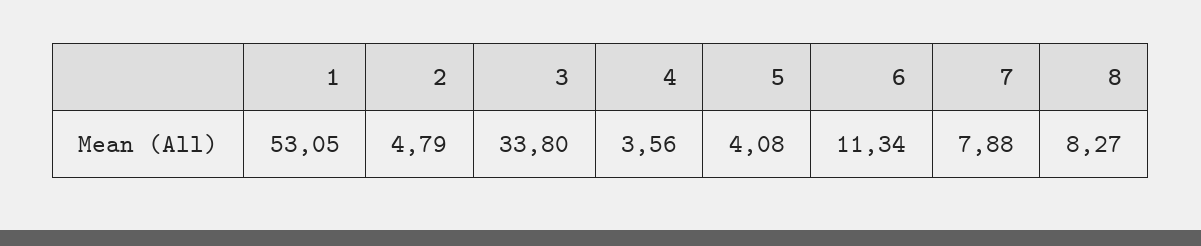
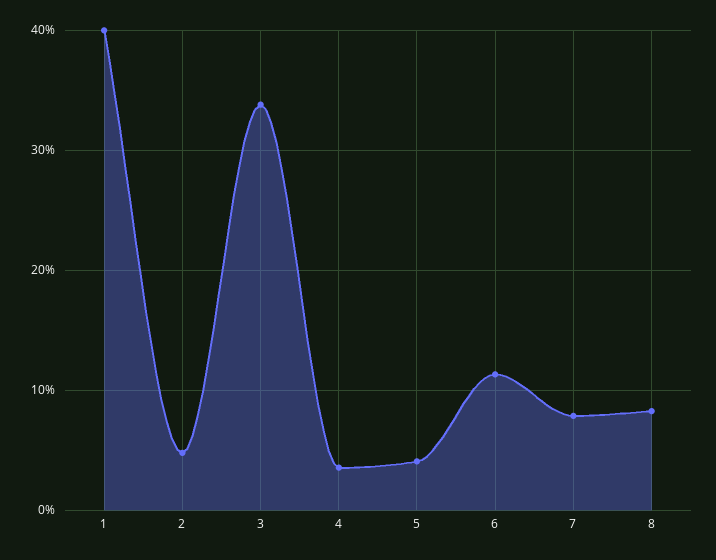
1: 53.05 -> 40

